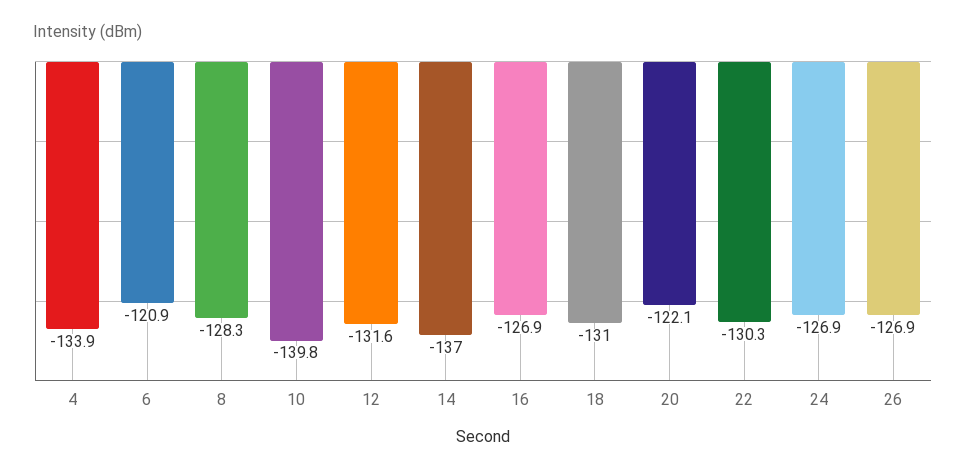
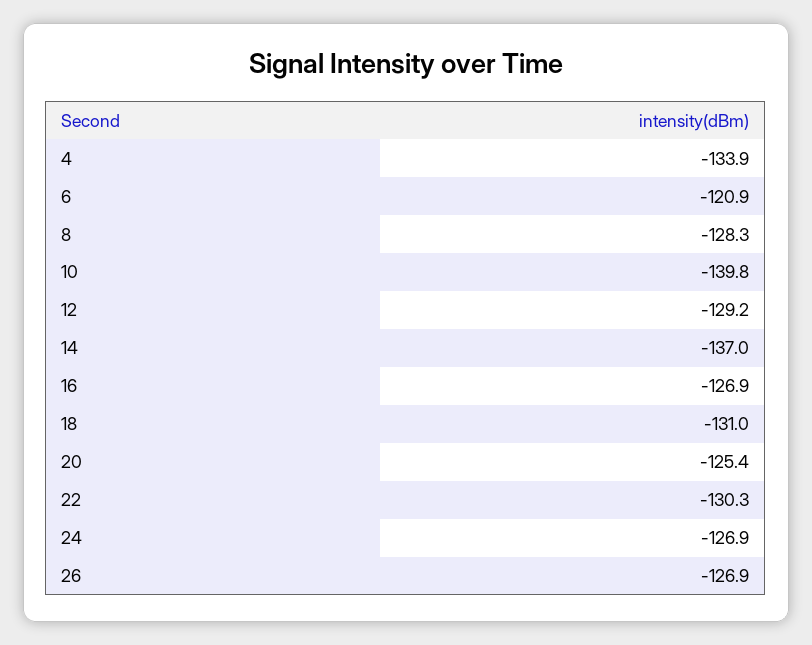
12: -131.6 -> -129.2
20: -122.1 -> -125.4

